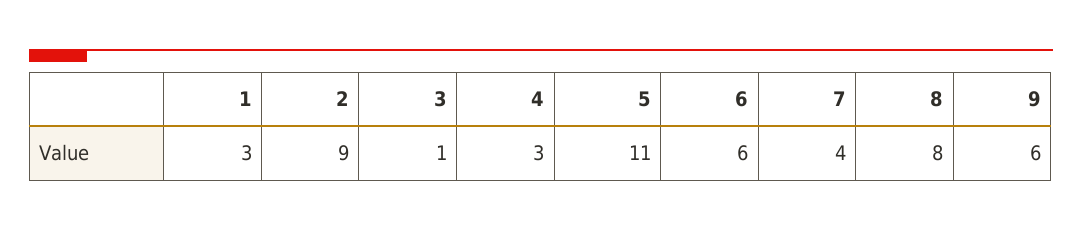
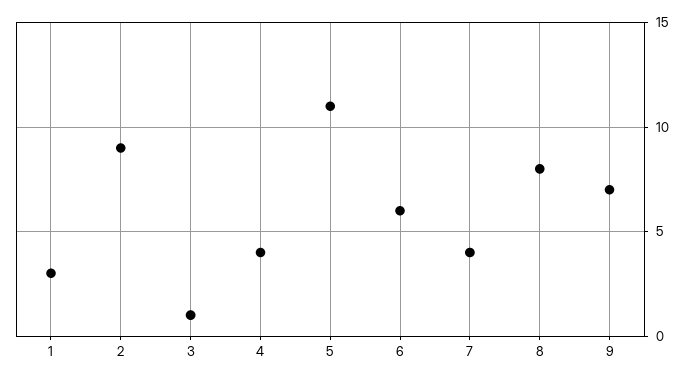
4: 3 -> 4
9: 6 -> 7

